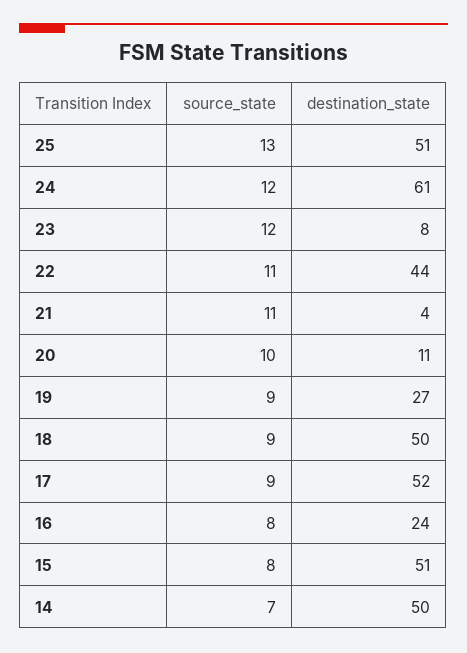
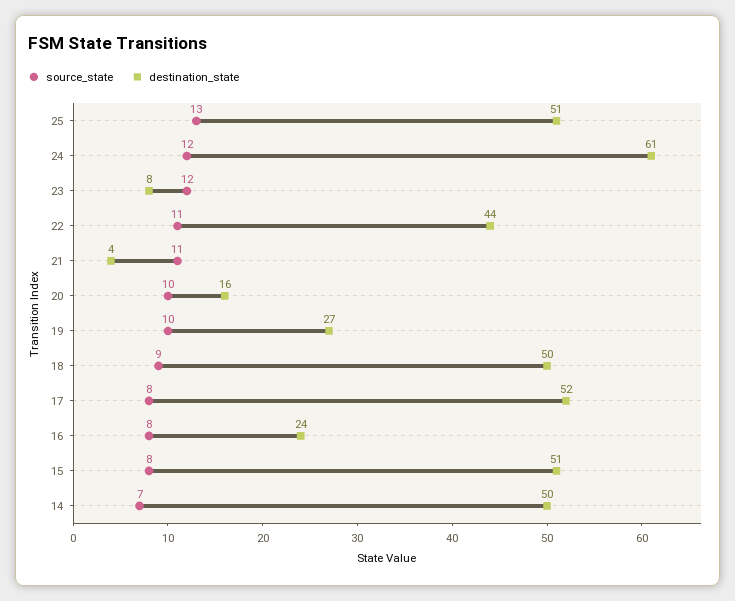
destination_state, 20: 11 -> 16
source_state, 19: 9 -> 10
source_state, 17: 9 -> 8

